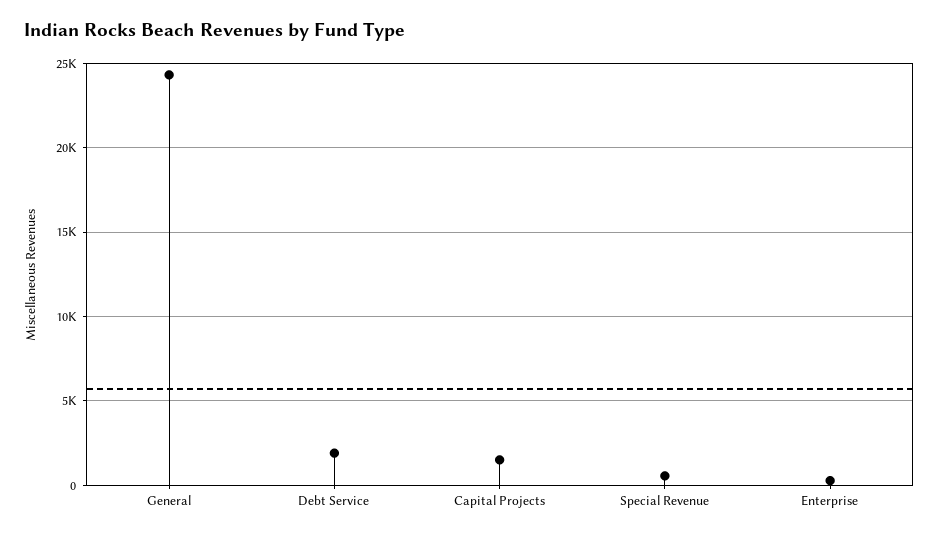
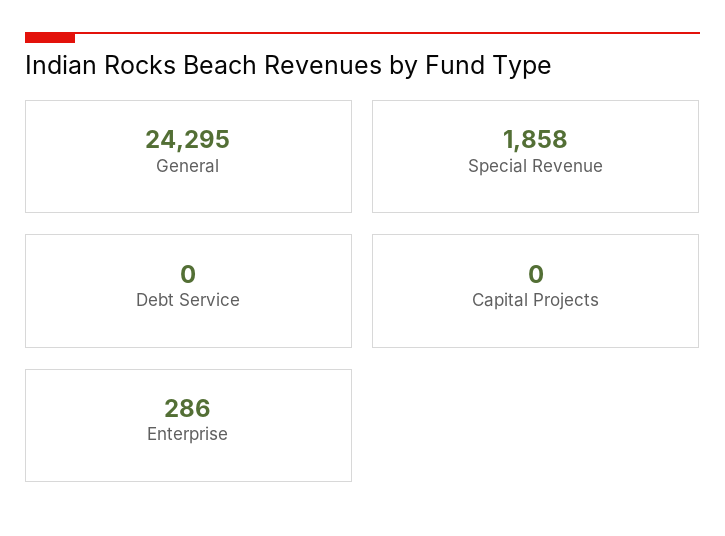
Debt Service: 2000 -> 0
Capital Projects: 1500 -> 0
Special Revenue: 500 -> 1858

